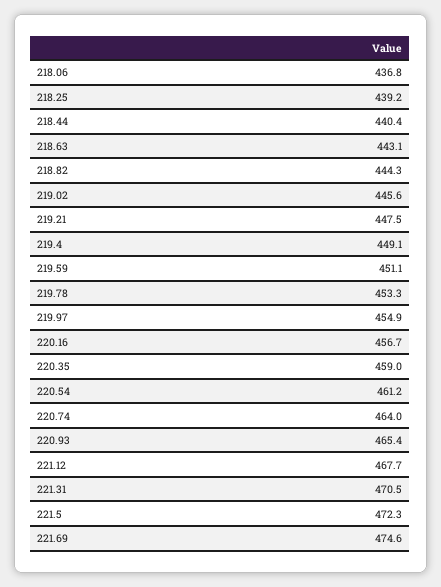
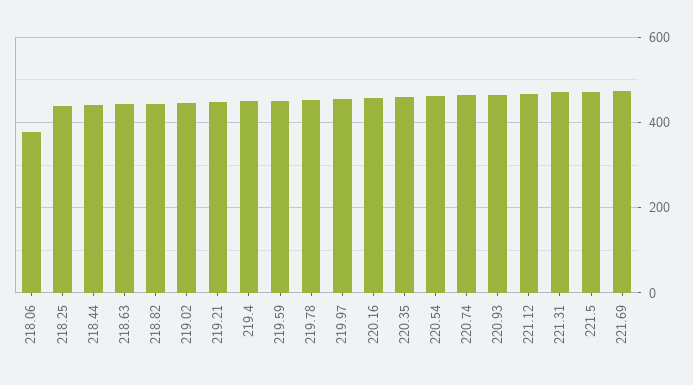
218.06: 436.8 -> 380

